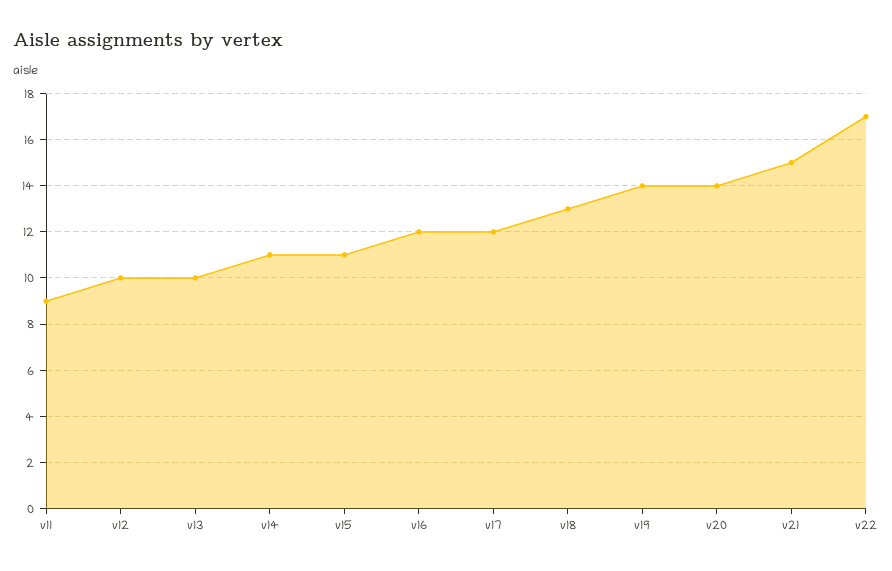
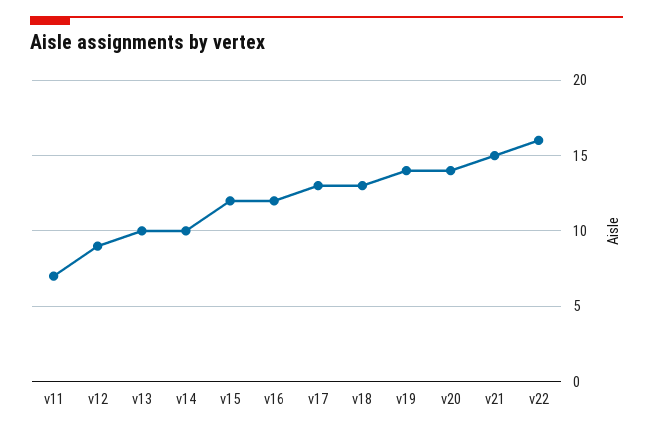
v11: 9 -> 7
v12: 10 -> 9
v14: 11 -> 10
v15: 11 -> 12
v17: 12 -> 13
v22: 17 -> 16

